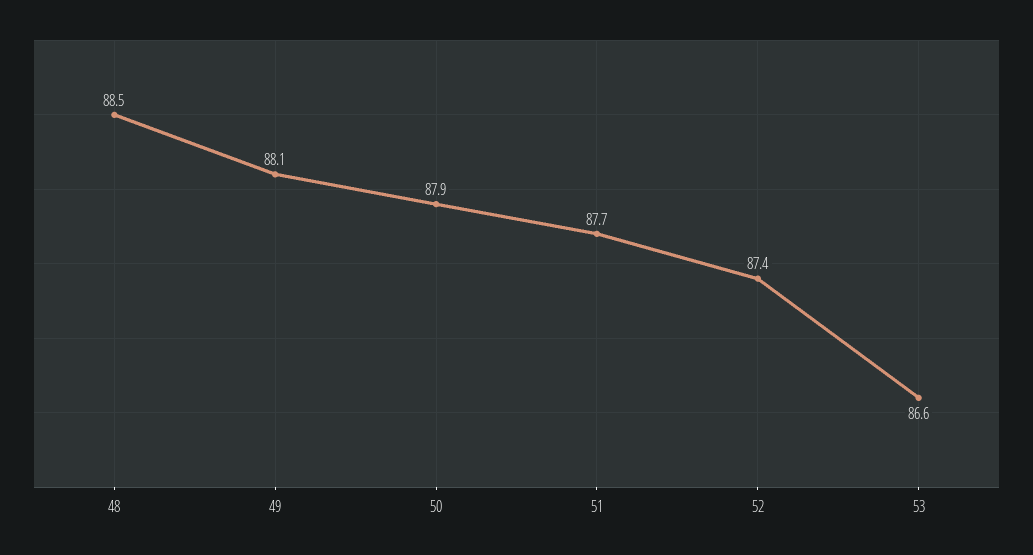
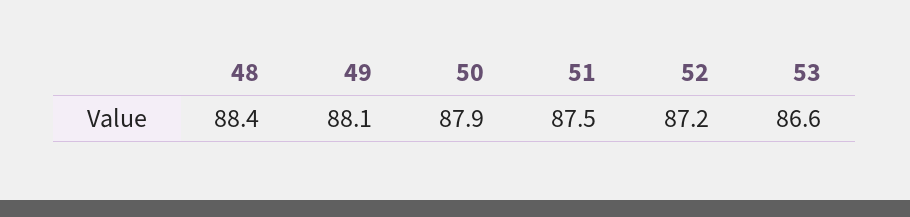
48: 88.5 -> 88.4
51: 87.7 -> 87.5
52: 87.4 -> 87.2

